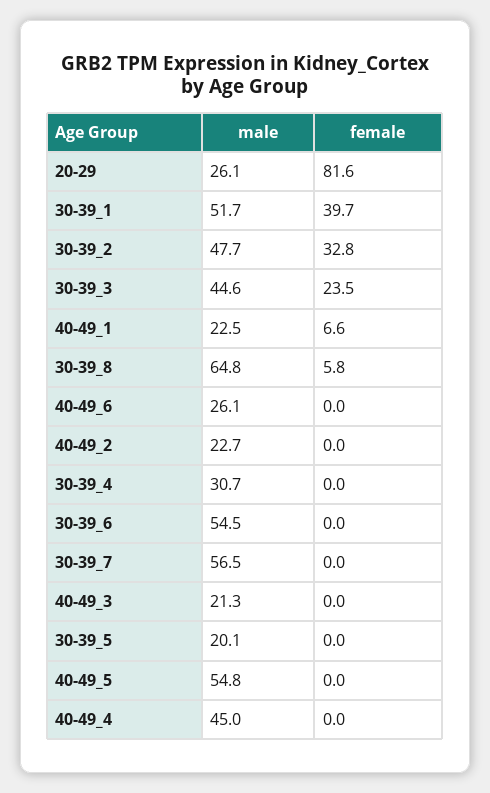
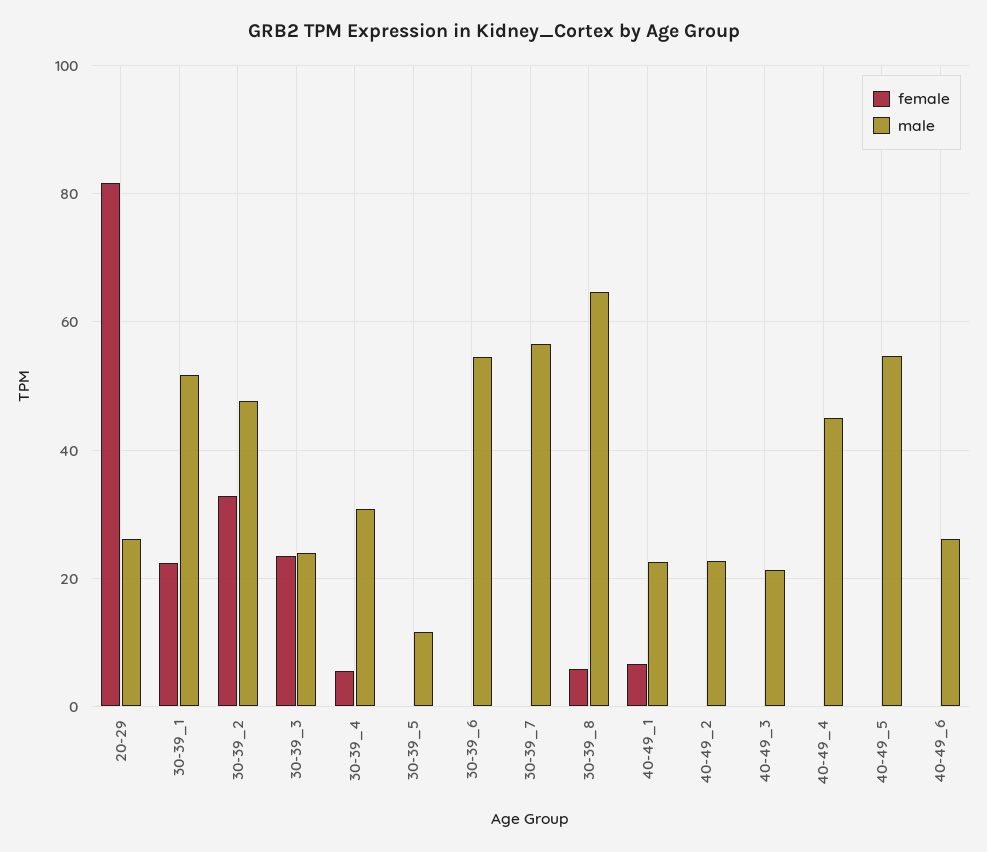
female, 30-39_1: 39.7 -> 22
male, 30-39_3: 44.6 -> 24
female, 30-39_4: 0 -> 6
male, 30-39_5: 20.1 -> 12

